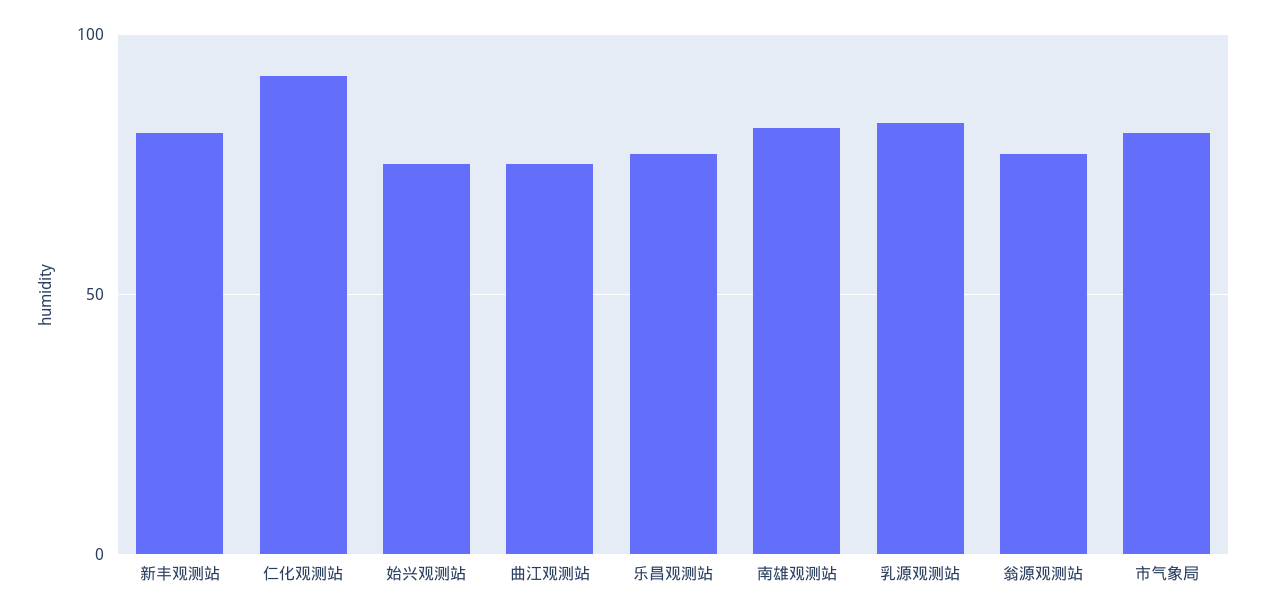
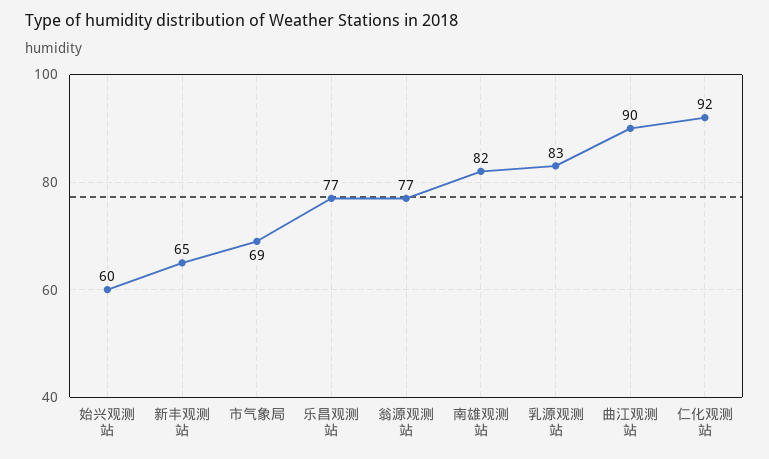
新丰观测站: 80 -> 65
始兴观测站: 75 -> 60
曲江观测站: 75 -> 90
市气象局: 80 -> 69

